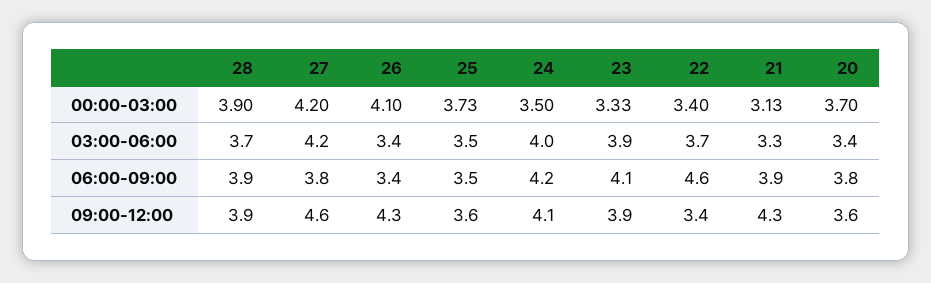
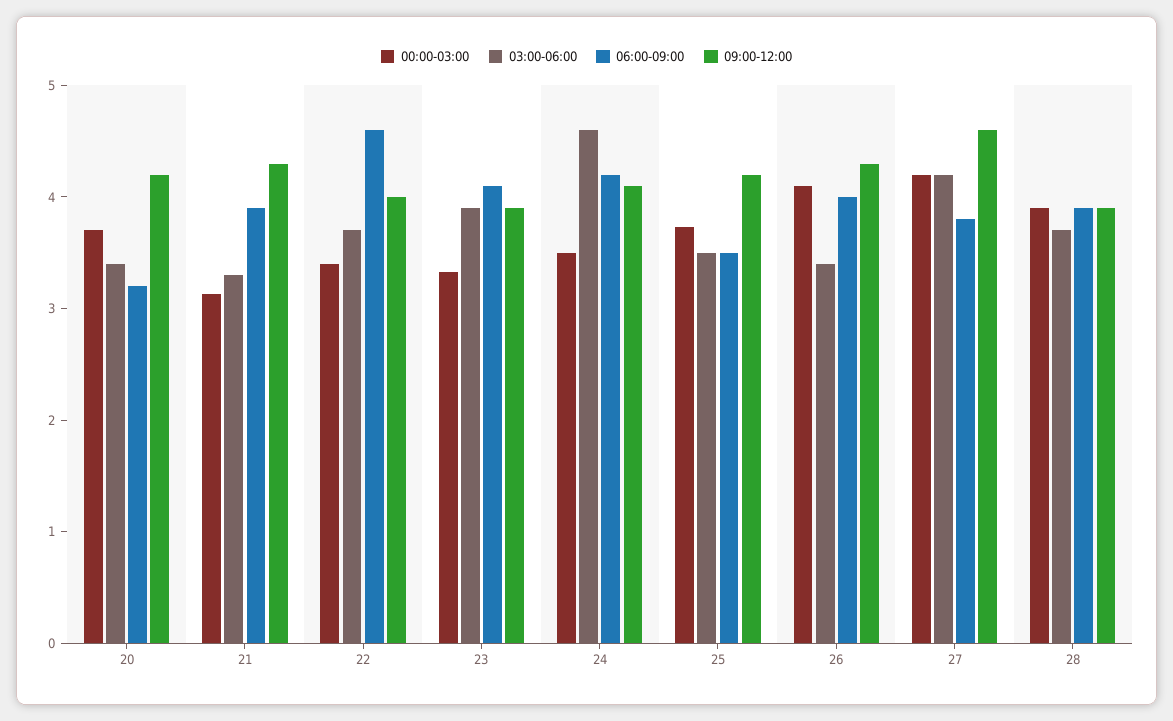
03:00-06:00, 24: 4 -> 4.6
06:00-09:00, 26: 3.4 -> 4
06:00-09:00, 20: 3.8 -> 3.2
09:00-12:00, 25: 3.6 -> 4.2
09:00-12:00, 22: 3.4 -> 4
09:00-12:00, 20: 3.6 -> 4.2

